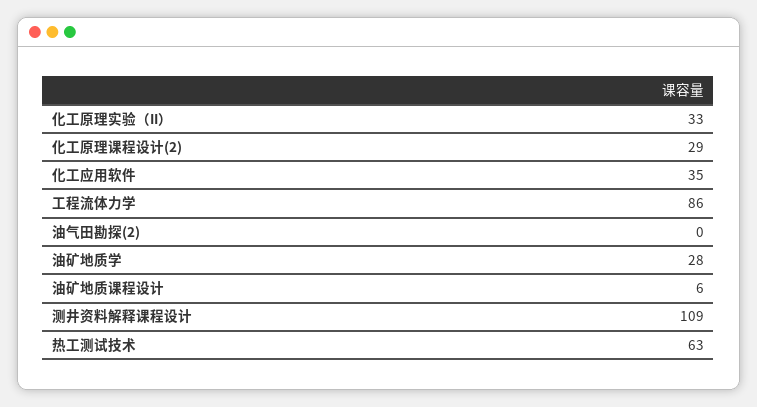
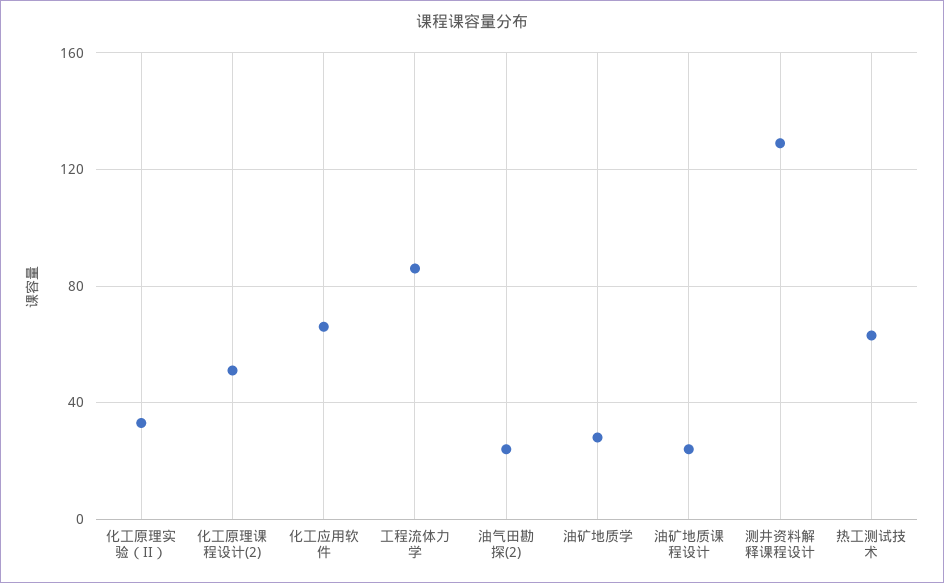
化工原理课程设计(2): 29 -> 50
化工应用软件: 35 -> 65
油气田勘探(2): 0 -> 25
油矿地质课程设计: 6 -> 25
测井资料解释课程设计: 109 -> 130

